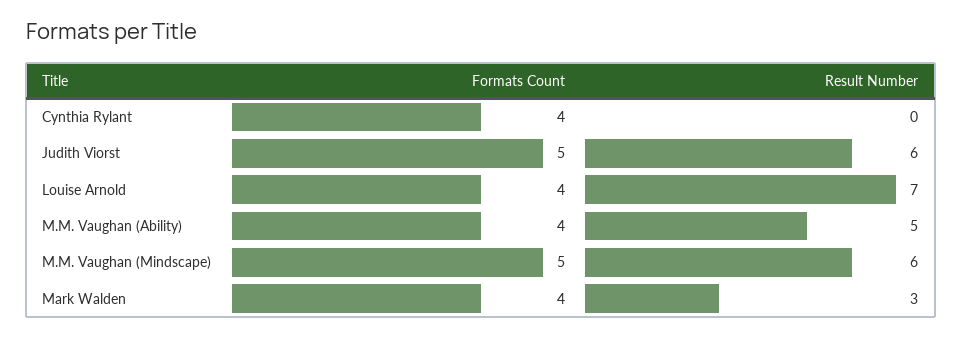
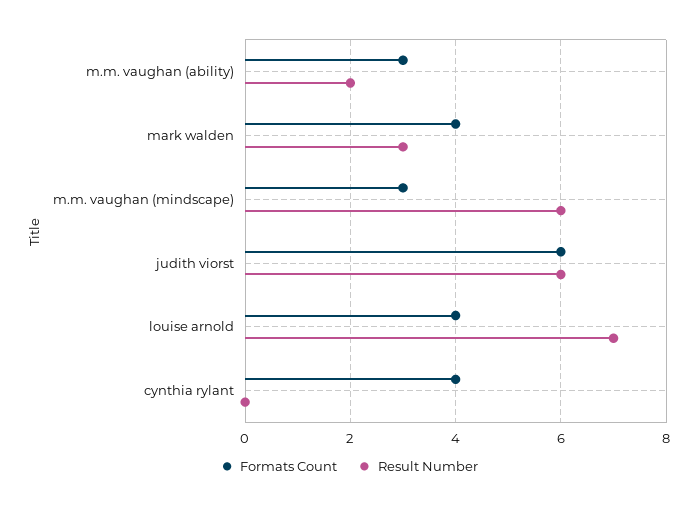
Formats Count, Judith Viorst: 5 -> 6
Formats Count, M.M. Vaughan (Ability): 4 -> 3
Result Number, M.M. Vaughan (Ability): 5 -> 2
Formats Count, M.M. Vaughan (Mindscape): 5 -> 3

